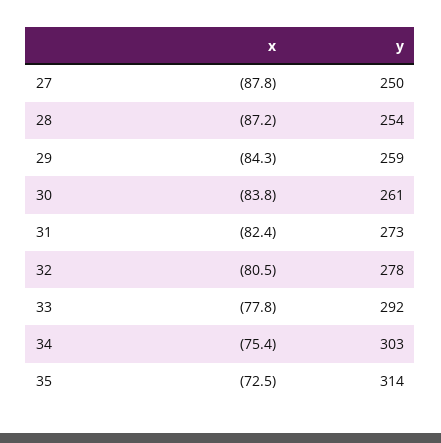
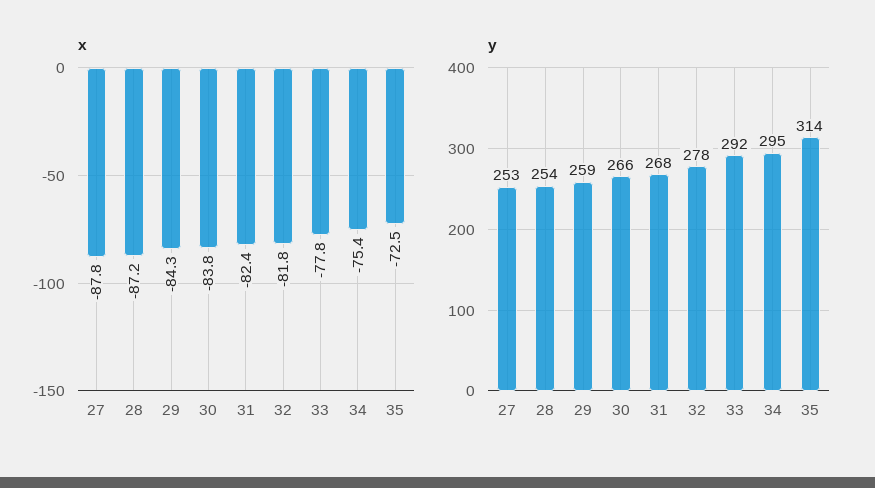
y, 27: 250 -> 253
y, 30: 261 -> 266
y, 31: 273 -> 268
x, 32: -80.5 -> -81.8
y, 34: 303 -> 295

